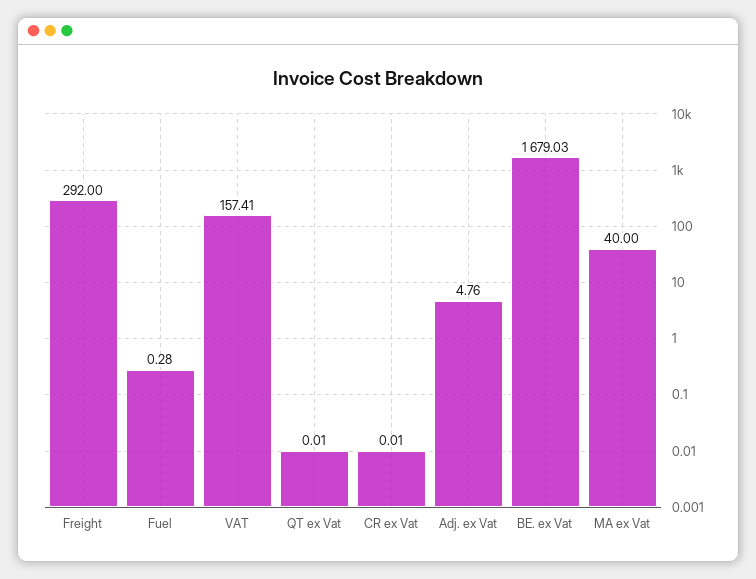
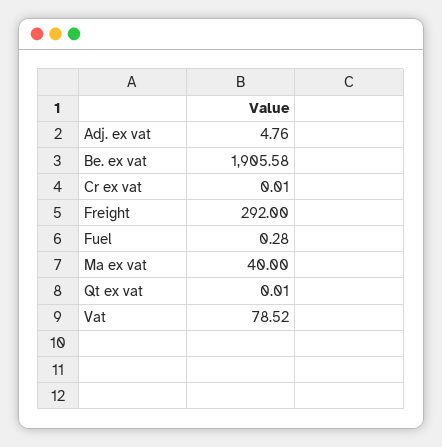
VAT: 157.41 -> 78.52
BE. ex Vat: 1679.03 -> 1905.58

